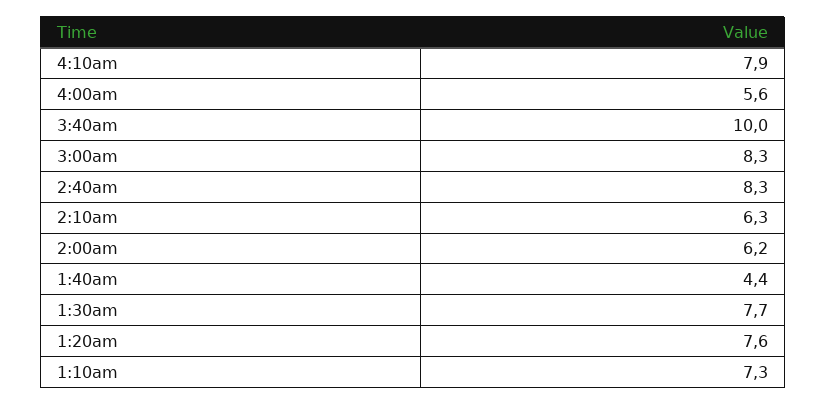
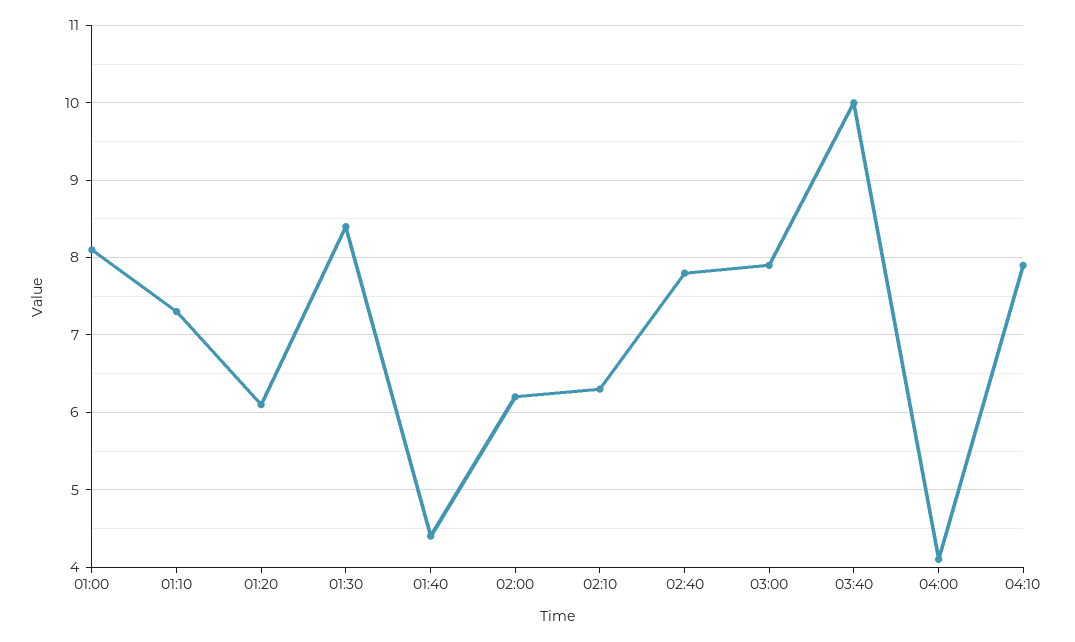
4:00am: 5.6 -> 4.1
3:00am: 8.3 -> 7.9
2:40am: 8.3 -> 7.8
1:30am: 7.7 -> 8.4
1:20am: 7.6 -> 6.1
01:00: none -> 8.1

